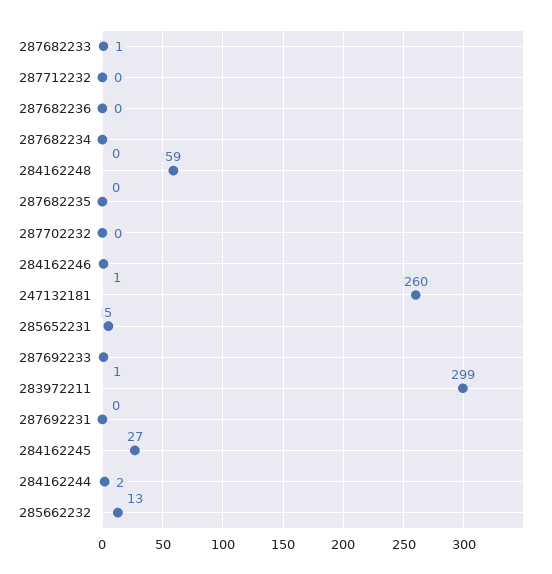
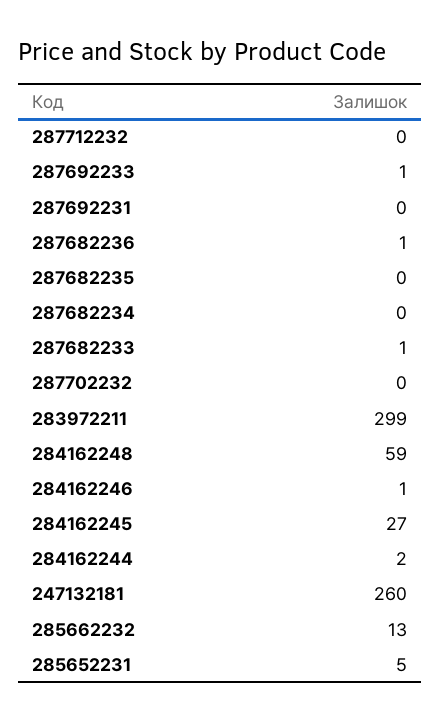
287682236: 0 -> 1

